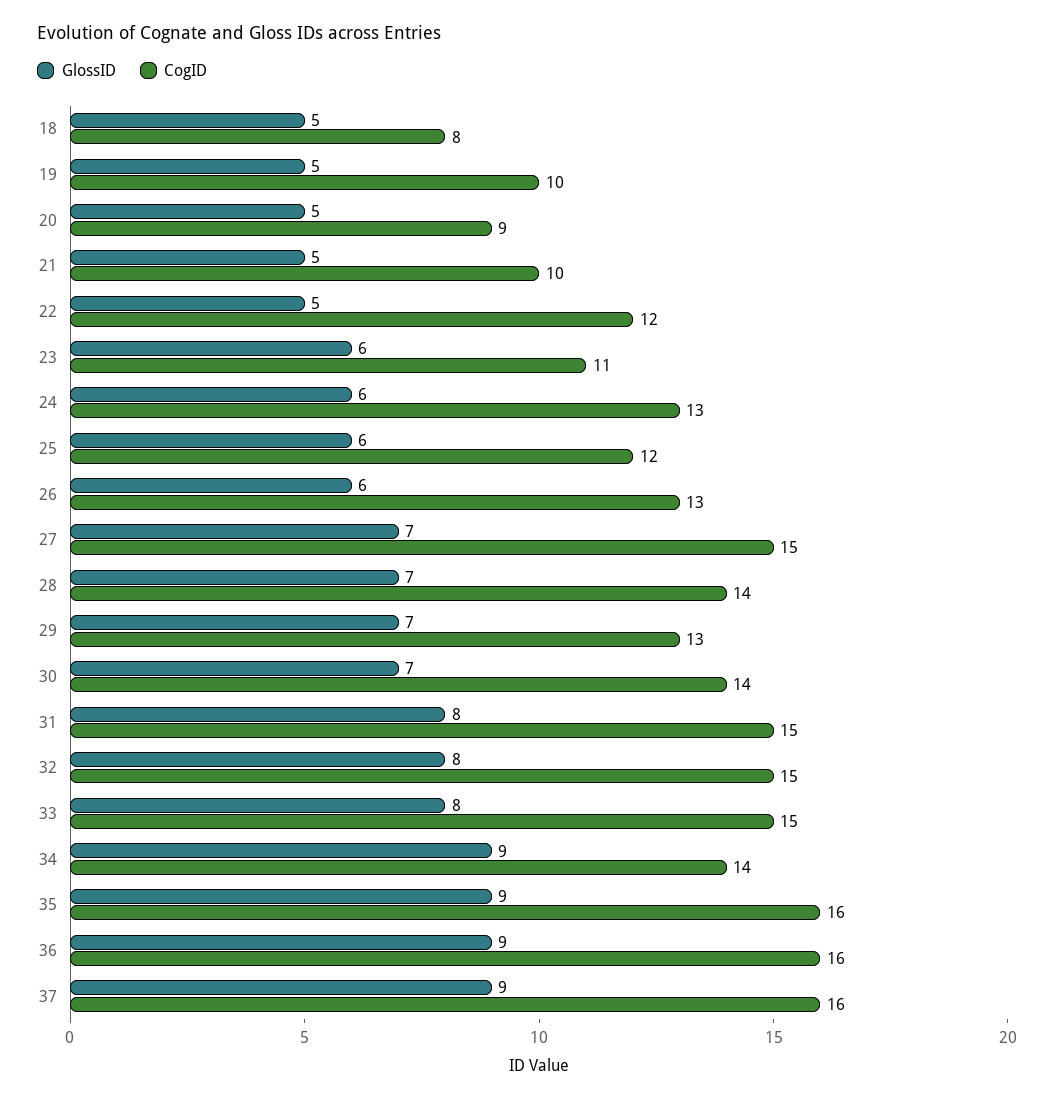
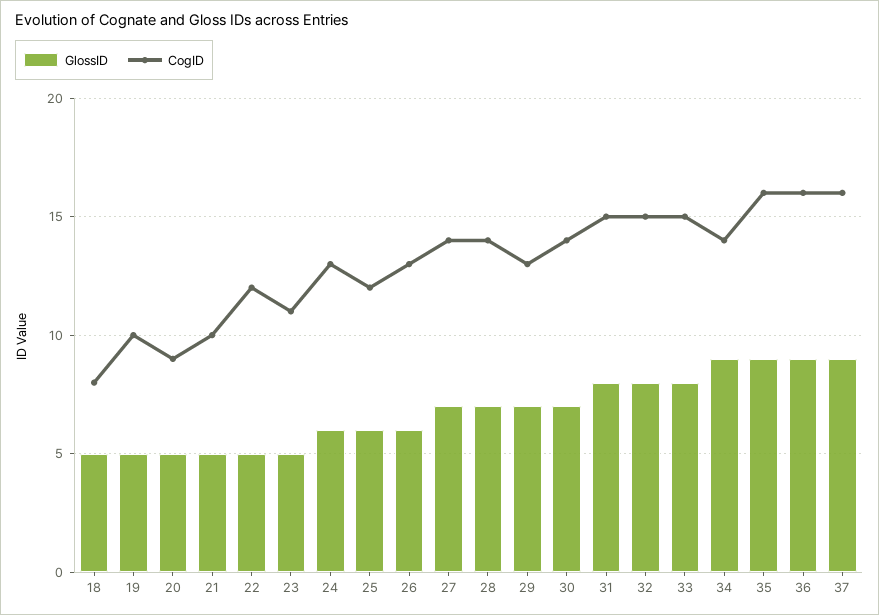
GlossID, 23: 6 -> 5
CogID, 27: 15 -> 14

